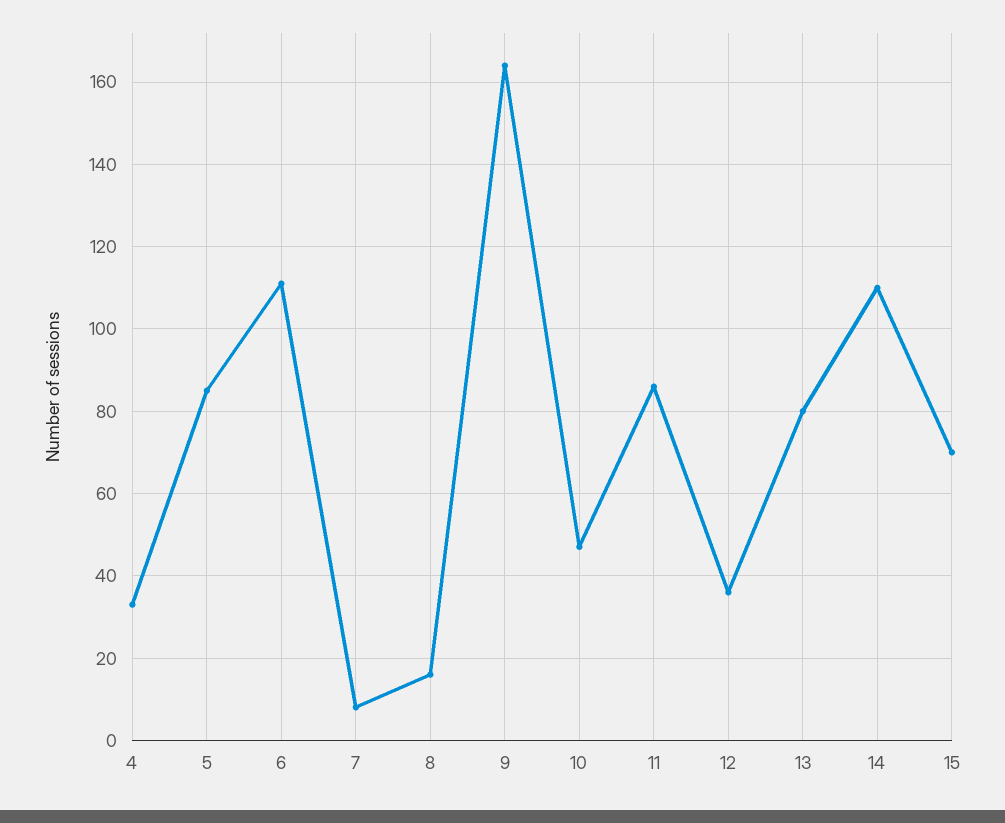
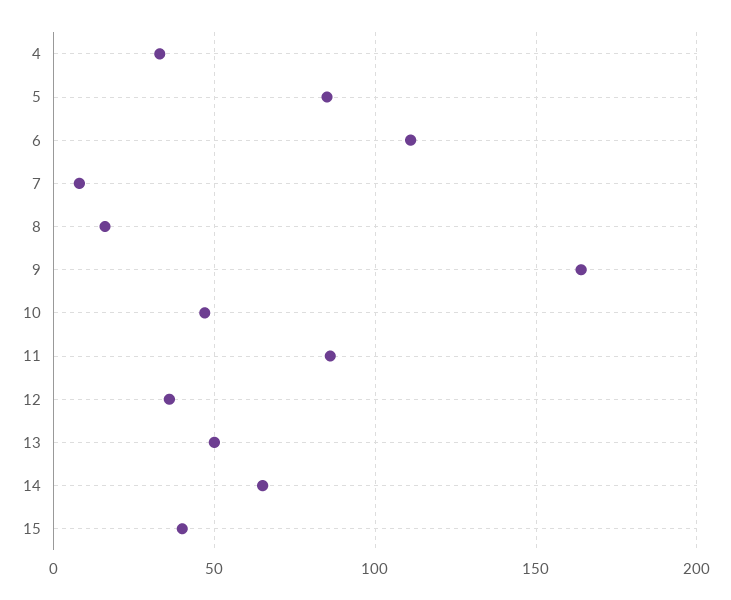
13: 80 -> 50
14: 110 -> 65
15: 70 -> 40

